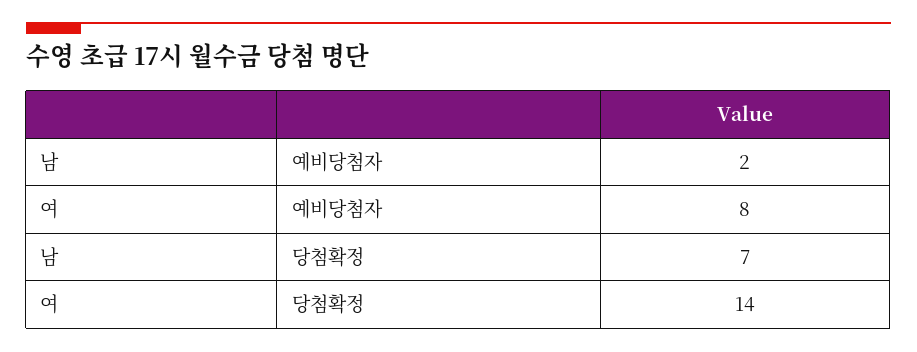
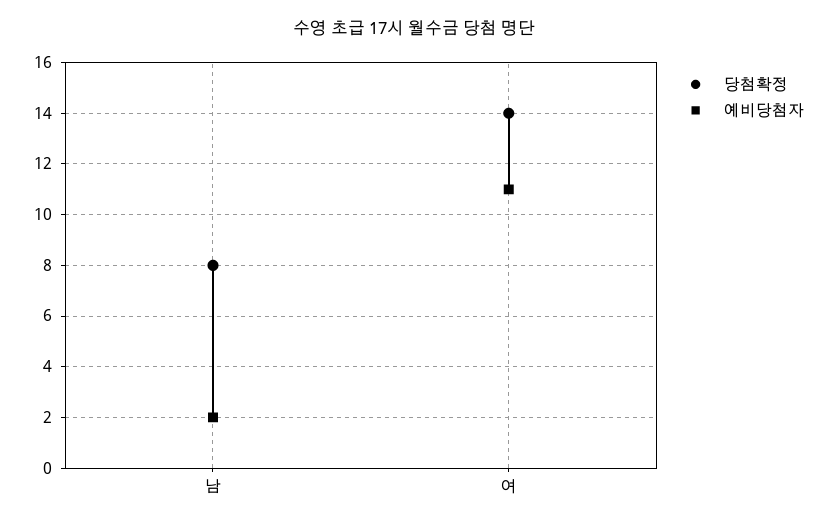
예비당첨자, 여: 8 -> 11
당첨확정, 남: 7 -> 8

